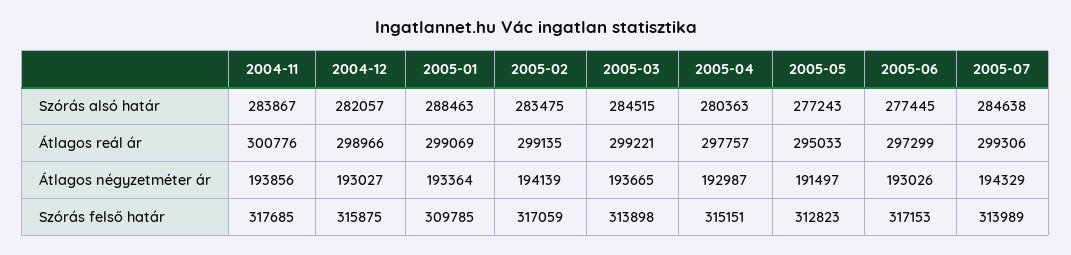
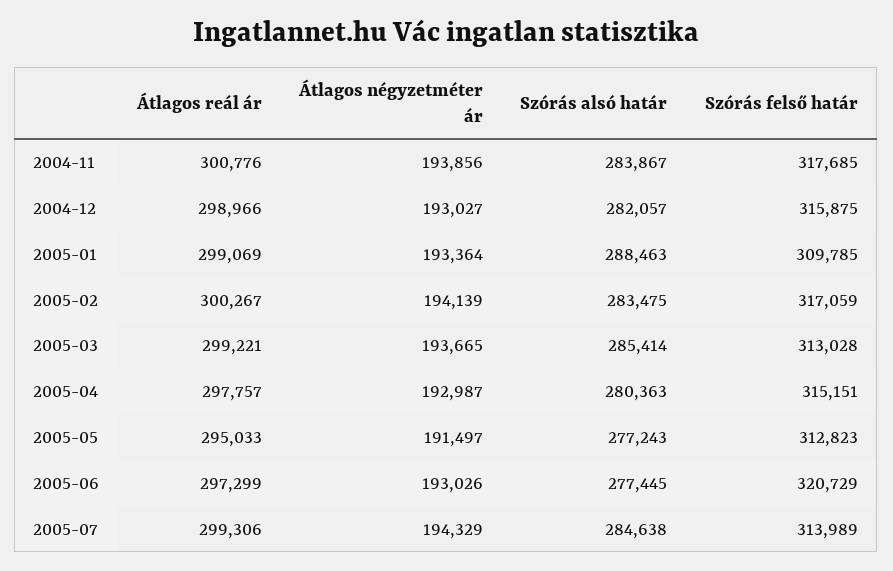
2005-03, Szórás alsó határ: 284515 -> 285414
2005-02, Átlagos reál ár: 299135 -> 300267
2005-03, Szórás felső határ: 313898 -> 313028
2005-06, Szórás felső határ: 317153 -> 320729

